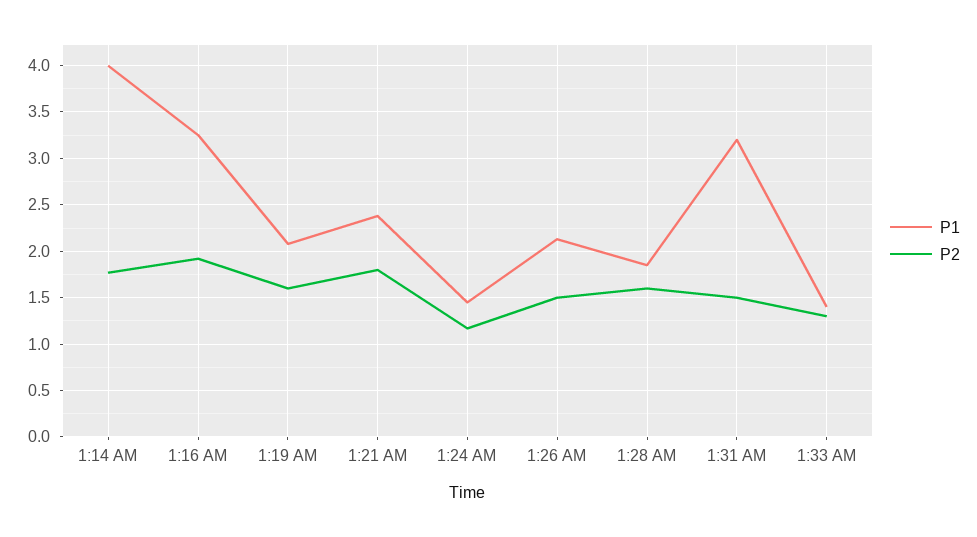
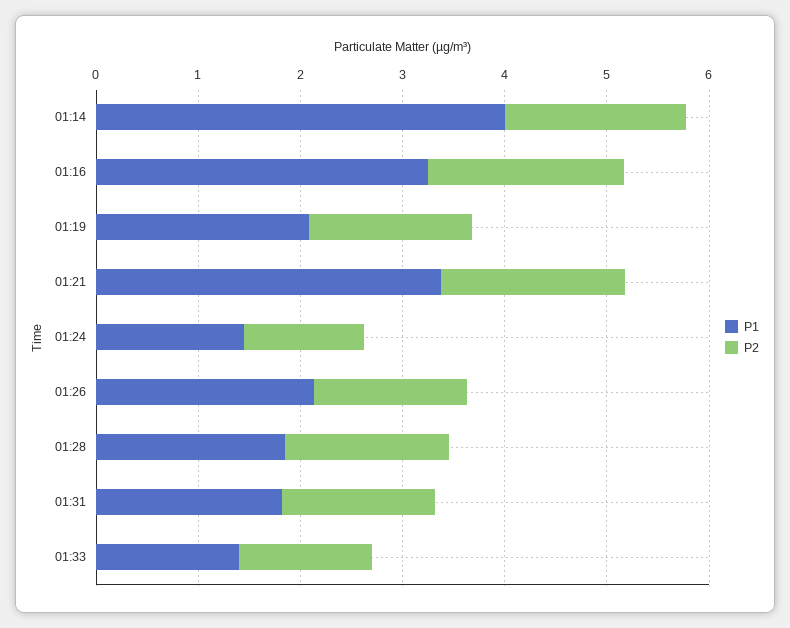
P1, 1:21 AM: 2.4 -> 3.4
P1, 1:31 AM: 3.2 -> 1.8

